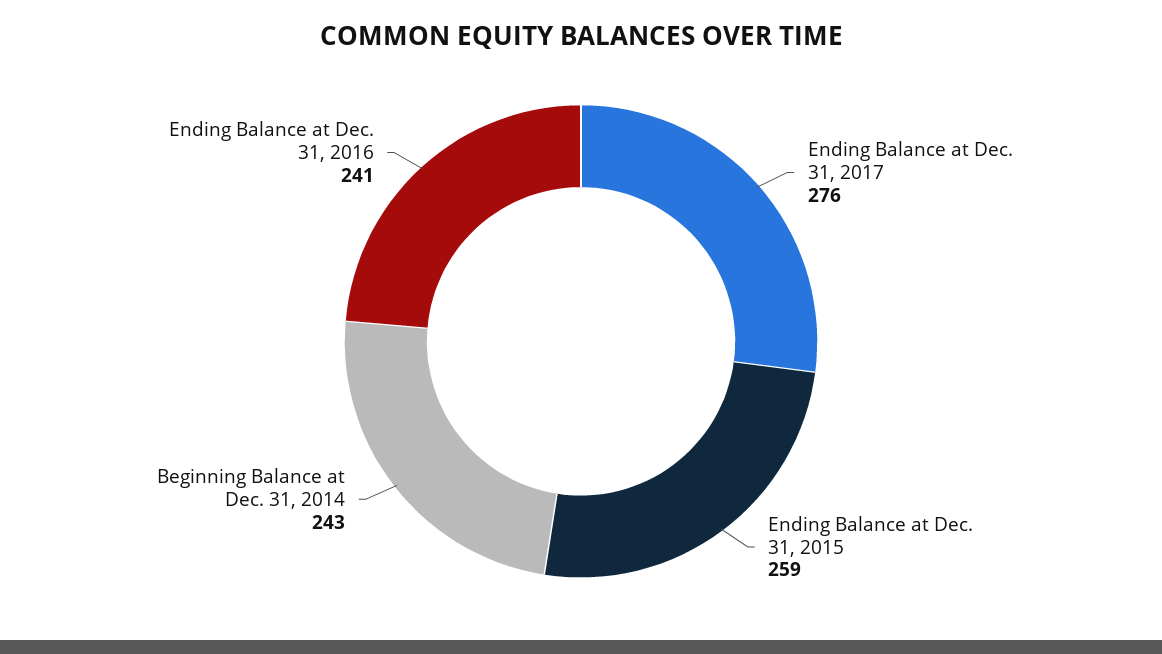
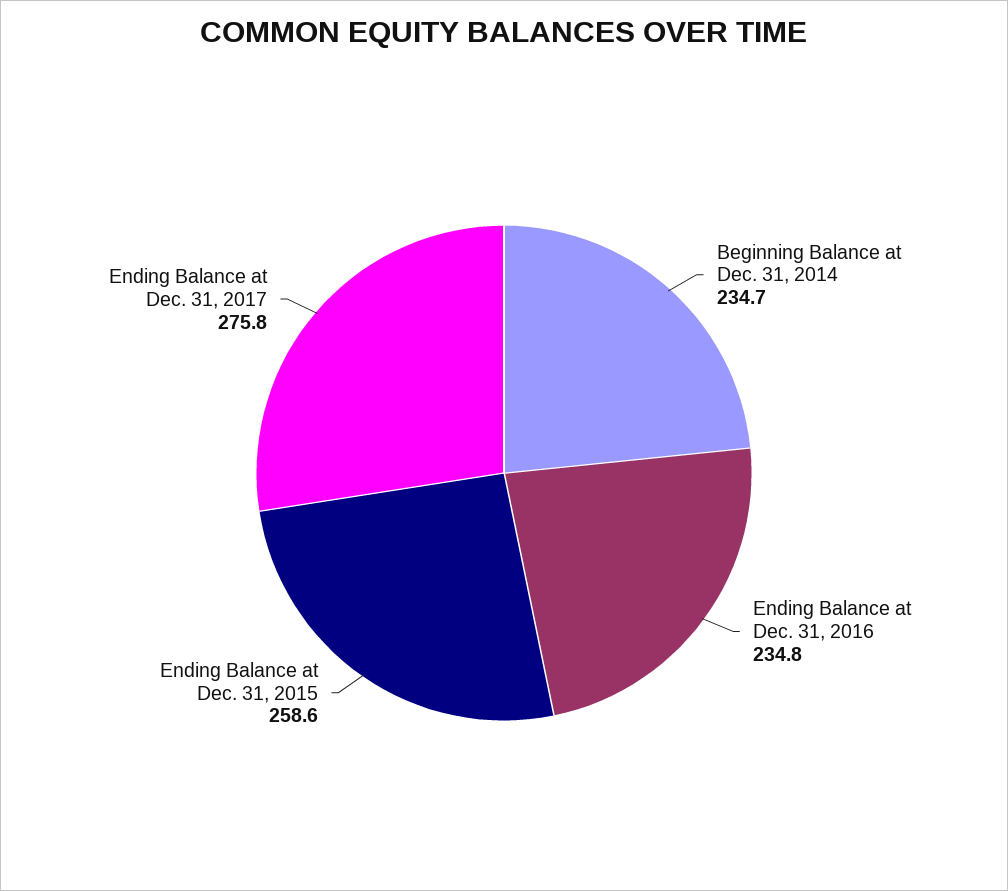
Beginning Balance at Dec. 31, 2014: 243 -> 234.7
Ending Balance at Dec. 31, 2016: 241 -> 234.8

